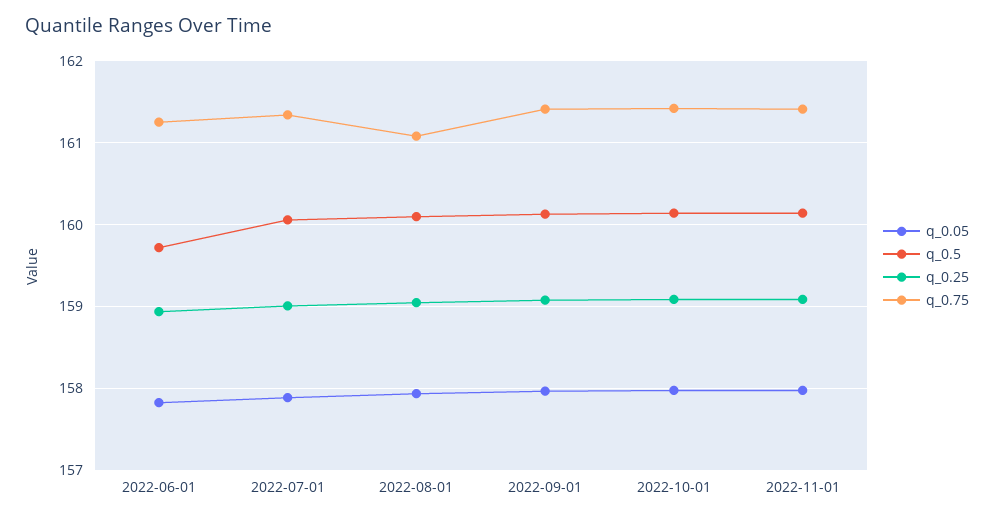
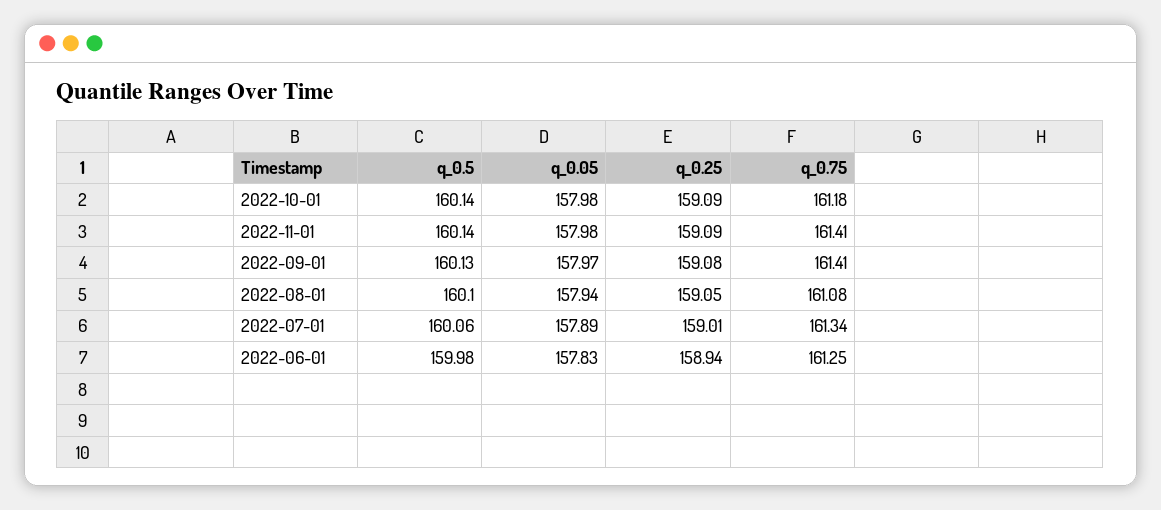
q_0.5, 2022-06-01: 159.7 -> 159.98
q_0.75, 2022-10-01: 161.4 -> 161.18

